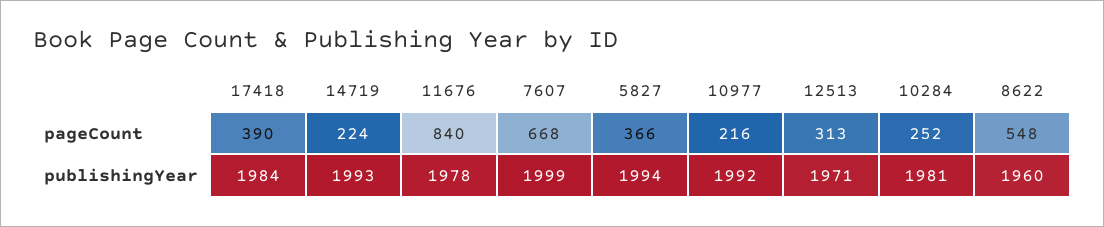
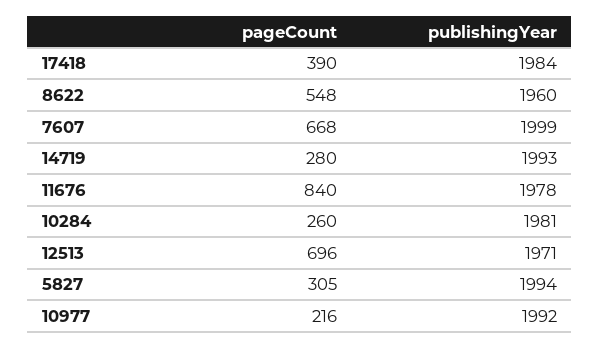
14719, pageCount: 224 -> 280
5827, pageCount: 366 -> 305
12513, pageCount: 313 -> 696
10284, pageCount: 252 -> 260

